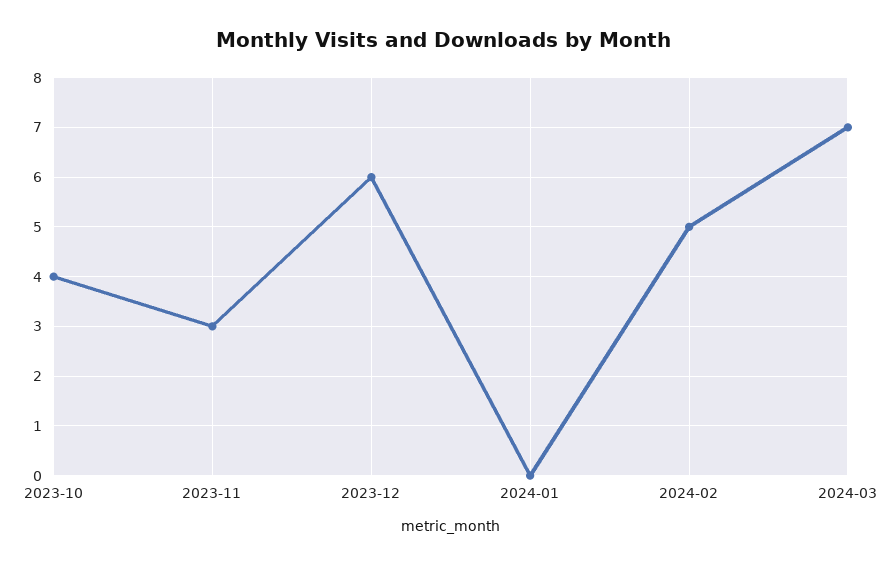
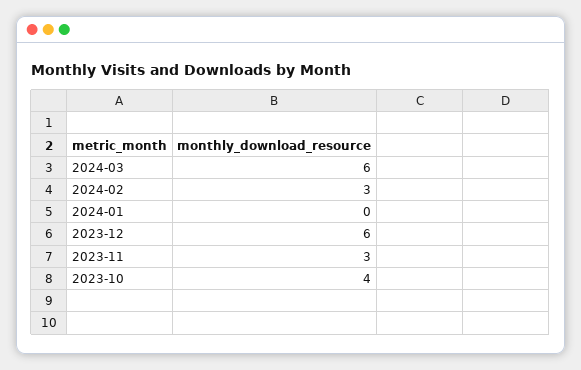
2024-02: 5 -> 3
2024-03: 7 -> 6

